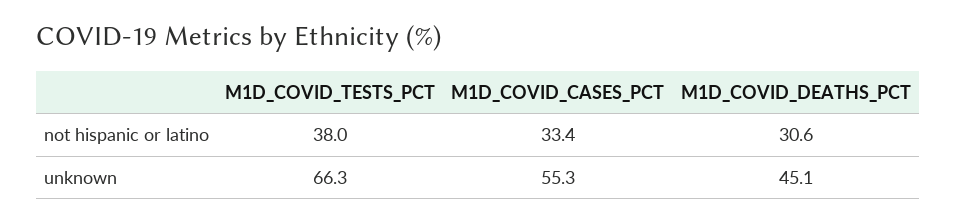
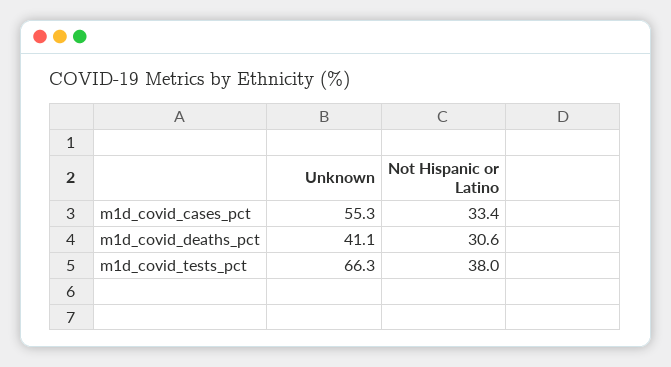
M1D_COVID_DEATHS_PCT, unknown: 45.1 -> 41.1

